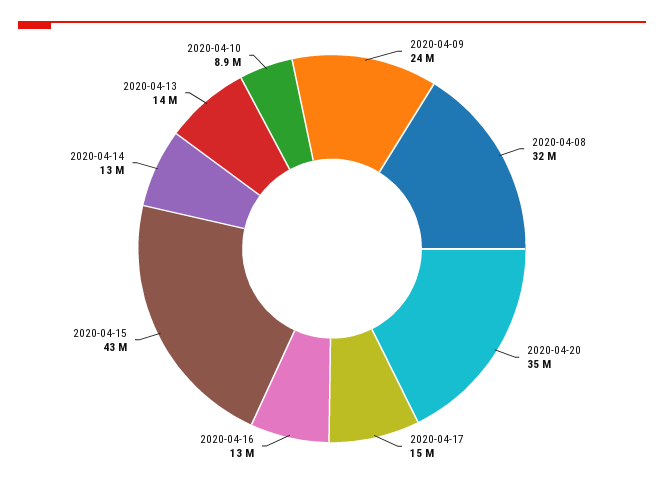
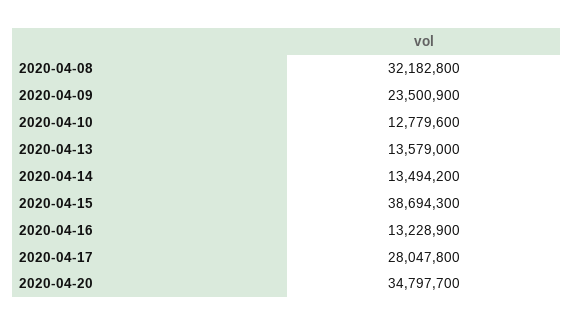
2020-04-17: 15000000 -> 28047800
2020-04-15: 43000000 -> 38694300
2020-04-10: 8900000 -> 12779600

